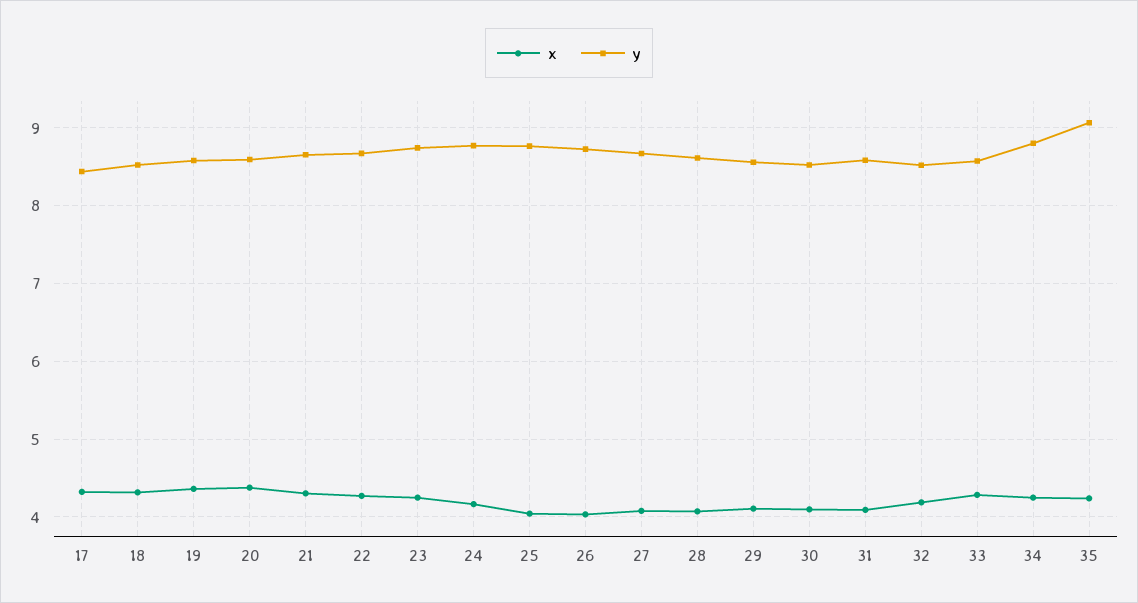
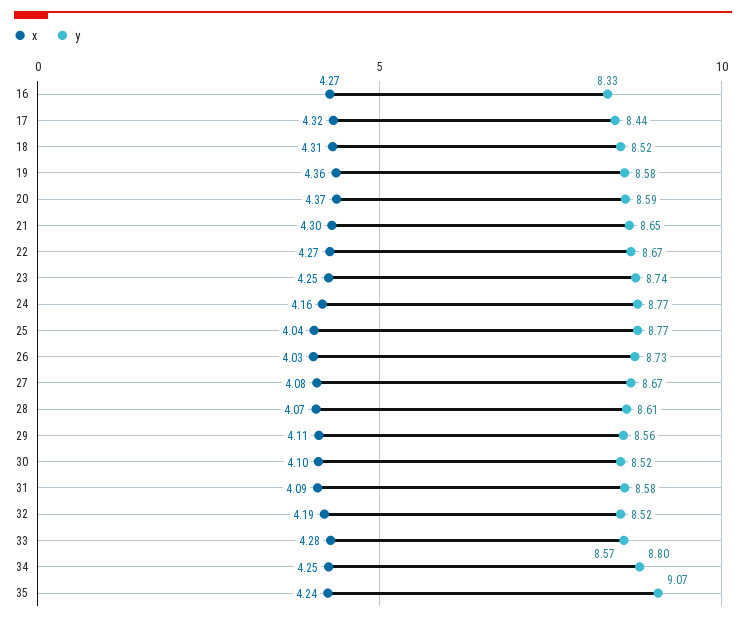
x, 16: none -> 4.27
y, 16: none -> 8.33

